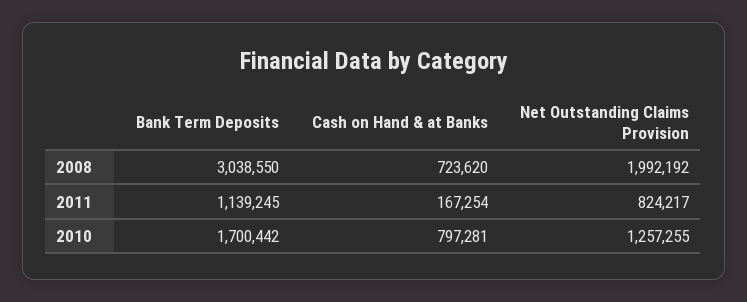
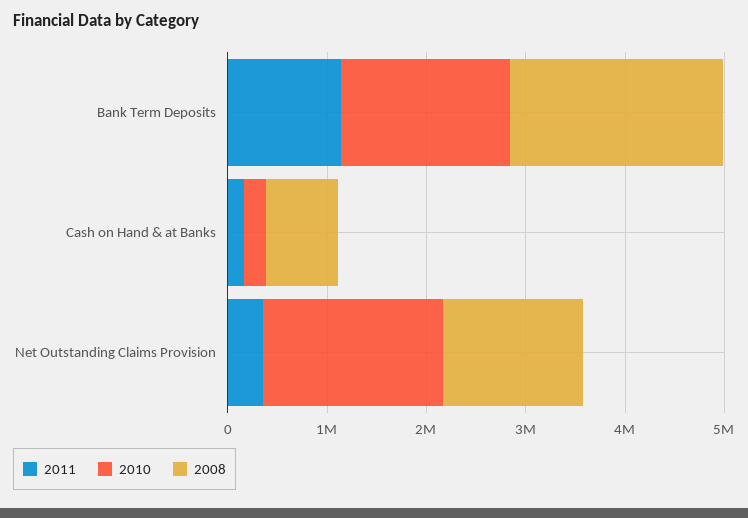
2008, Bank Term Deposits: 3038550 -> 2200000
2008, Net Outstanding Claims Provision: 1992192 -> 1400000
2011, Net Outstanding Claims Provision: 824217 -> 400000
2010, Cash on Hand & at Banks: 797281 -> 200000
2010, Net Outstanding Claims Provision: 1257255 -> 1800000

